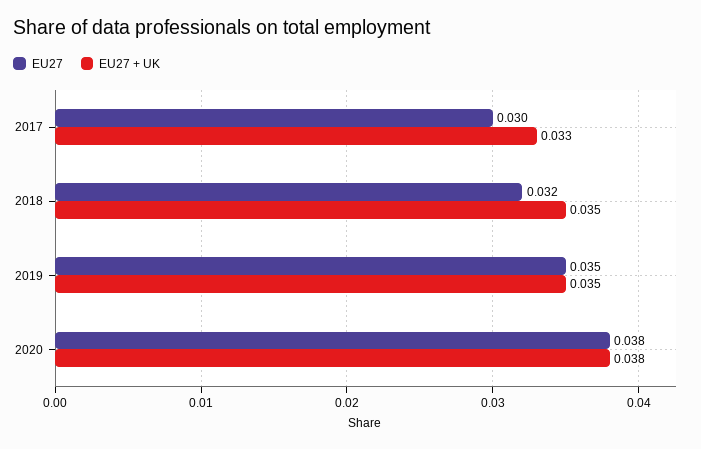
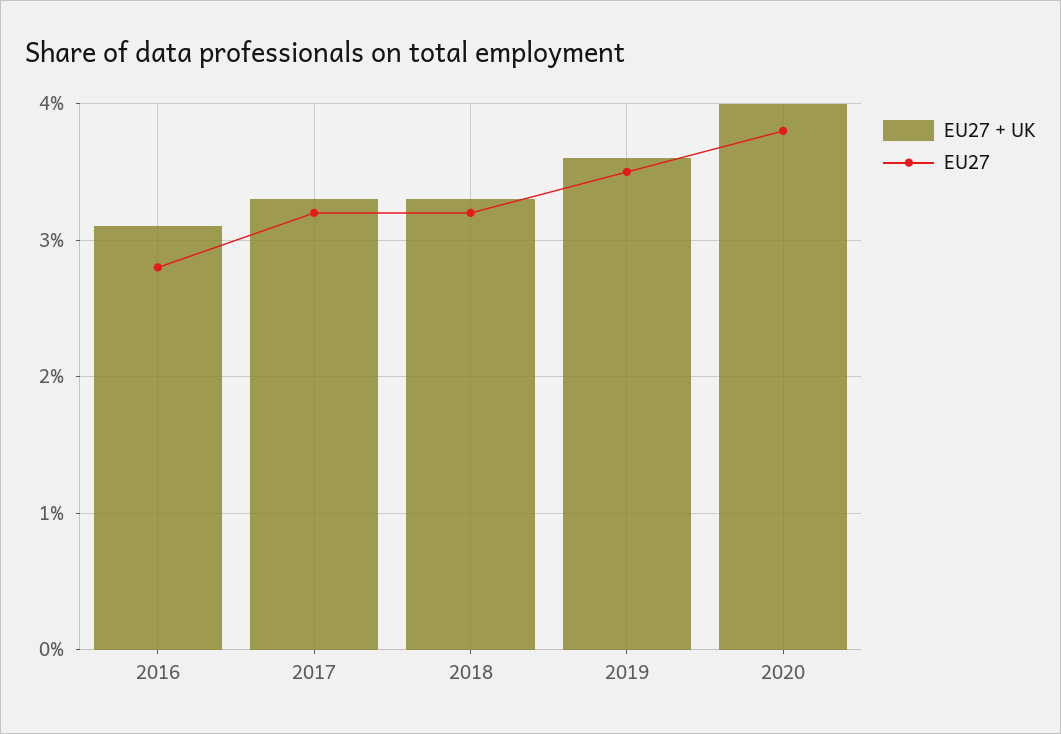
EU27, 2017: 0.03 -> 0.032
EU27 + UK, 2018: 0.035 -> 0.033
EU27 + UK, 2019: 0.035 -> 0.036
EU27 + UK, 2020: 0.038 -> 0.04
EU27 + UK, 2016: none -> 0.031
EU27, 2016: none -> 0.028

